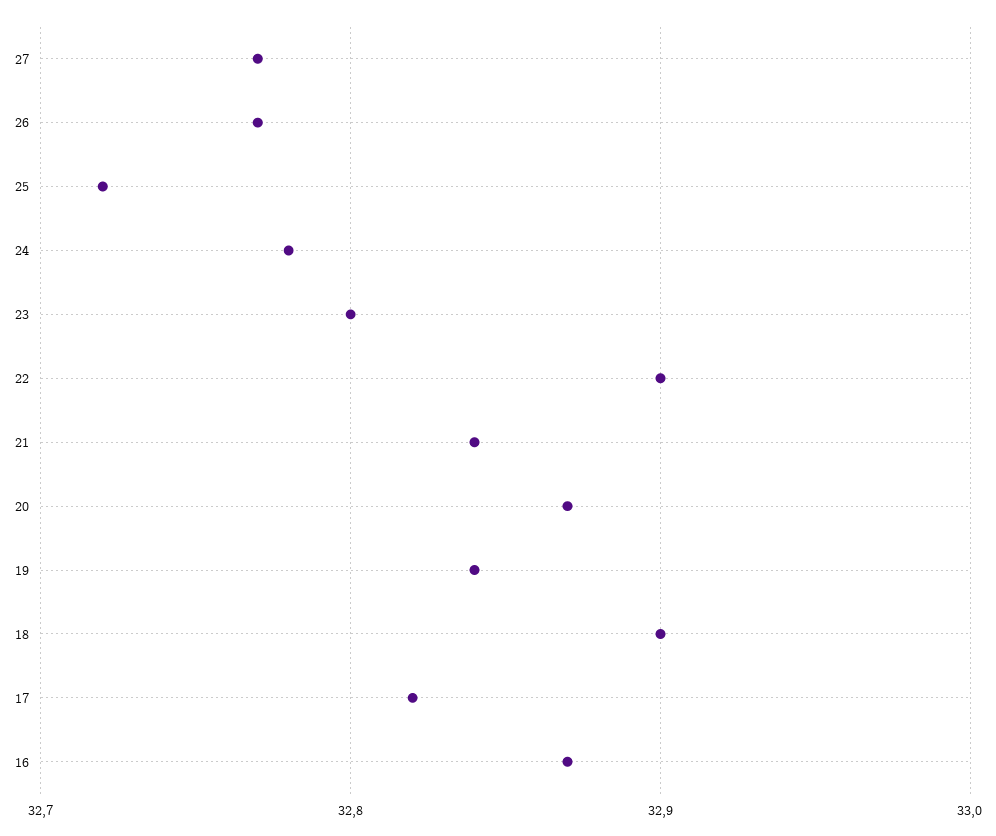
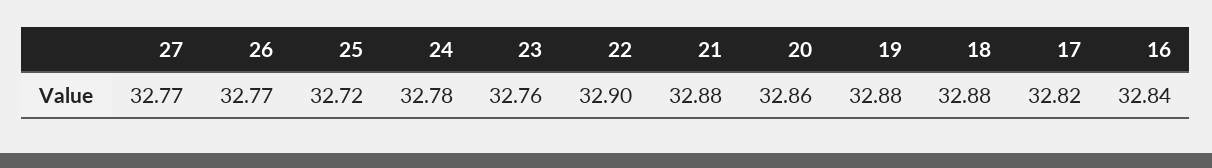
23: 32.8 -> 32.76
21: 32.84 -> 32.88
20: 32.87 -> 32.86
19: 32.84 -> 32.88
18: 32.9 -> 32.88
16: 32.87 -> 32.84

